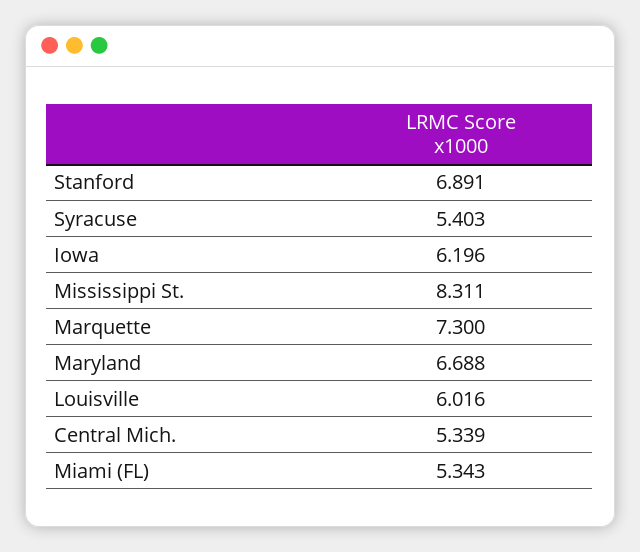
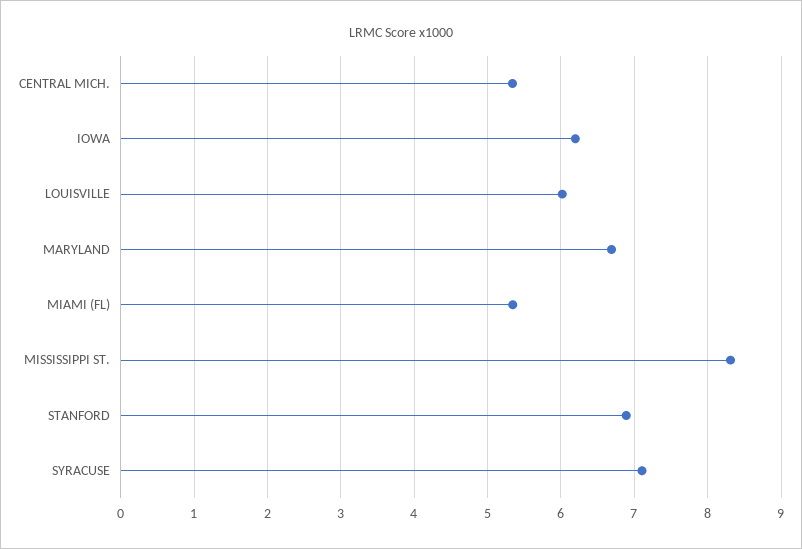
Syracuse: 5.403 -> 7.1
Marquette: 7.3 -> none

